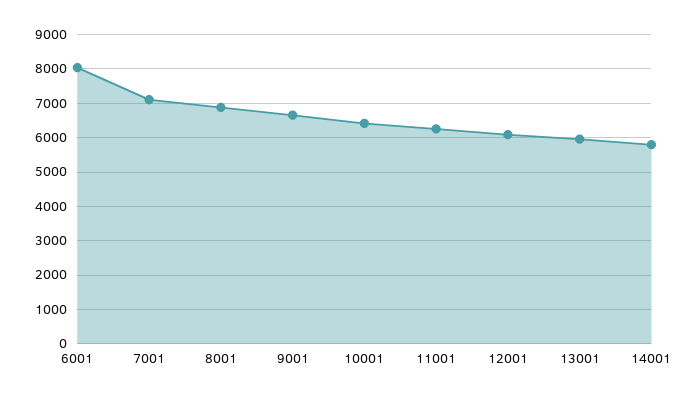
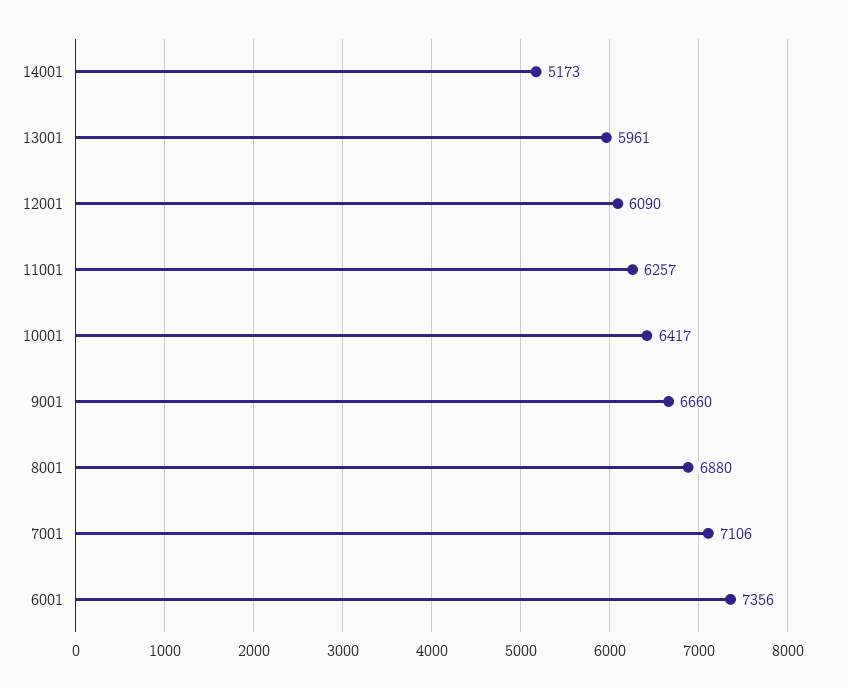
6001: 8000 -> 7356
14001: 5800 -> 5173

